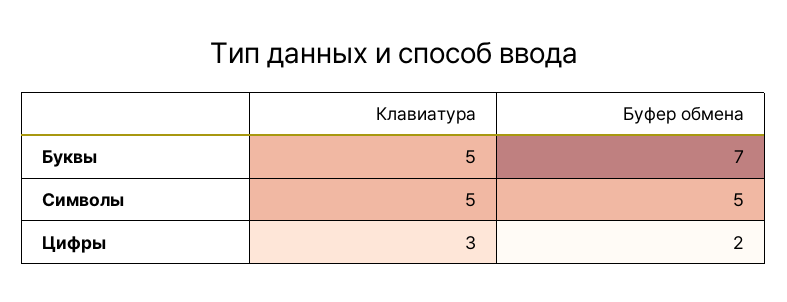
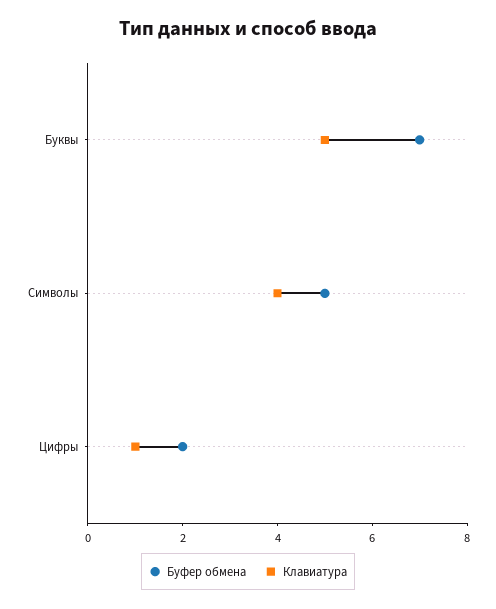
Клавиатура, Символы: 5 -> 4
Клавиатура, Цифры: 3 -> 1

